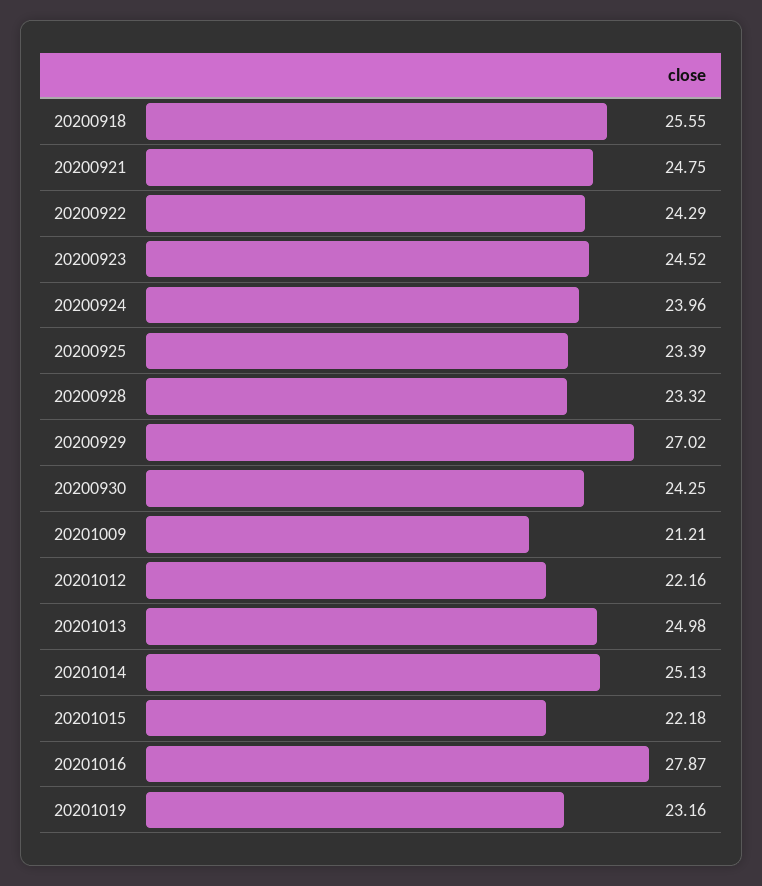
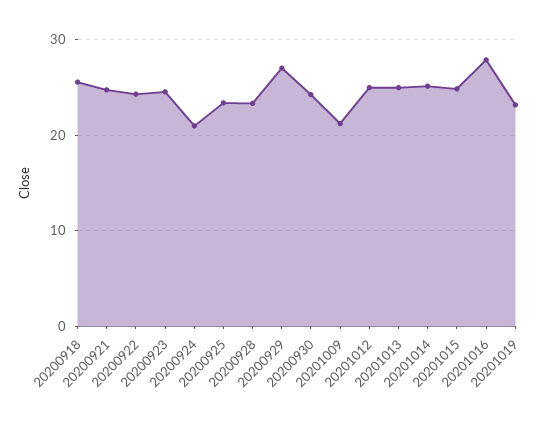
20200924: 23.96 -> 21
20201012: 22.16 -> 25
20201015: 22.18 -> 25

